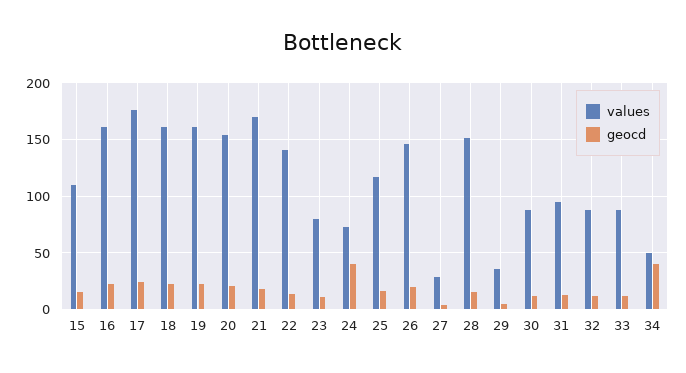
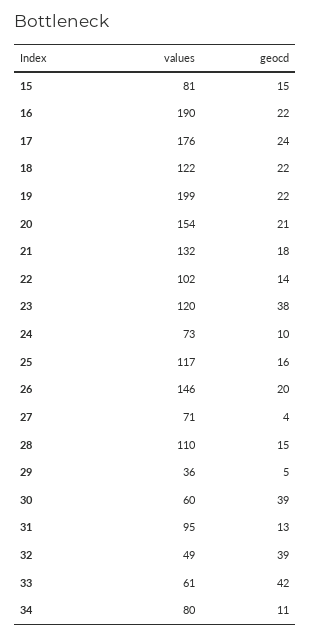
values, 15: 110 -> 81
values, 16: 160 -> 190
values, 18: 160 -> 122
values, 19: 160 -> 199
values, 21: 170 -> 132
values, 22: 140 -> 102
values, 23: 80 -> 120
geocd, 23: 10 -> 38
geocd, 24: 40 -> 10
values, 27: 30 -> 71
values, 28: 150 -> 110
values, 30: 90 -> 60
geocd, 30: 10 -> 39
values, 32: 90 -> 49
geocd, 32: 10 -> 39
values, 33: 90 -> 61
geocd, 33: 10 -> 42
values, 34: 50 -> 80
geocd, 34: 40 -> 11

